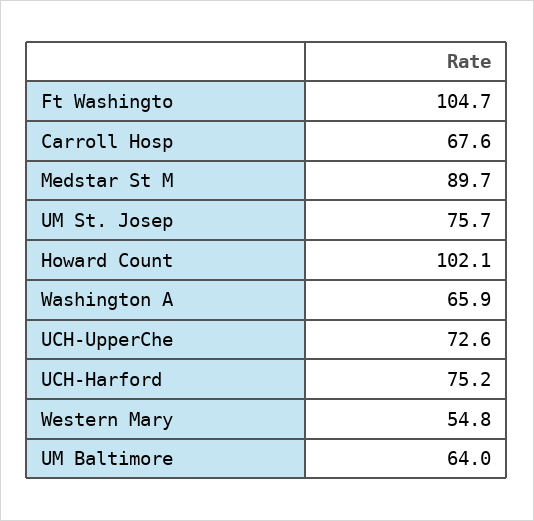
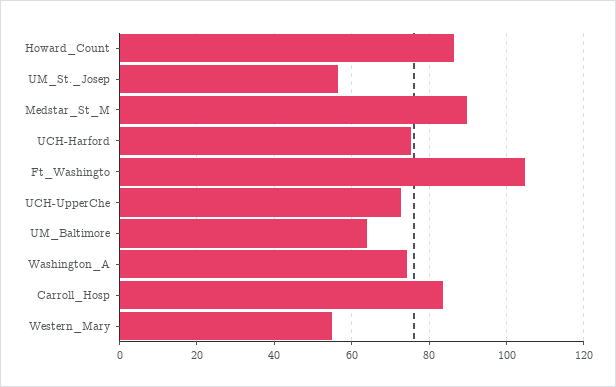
Carroll Hosp: 67.6 -> 84
UM St. Josep: 75.7 -> 56
Howard Count: 102.1 -> 86
Washington A: 65.9 -> 74

